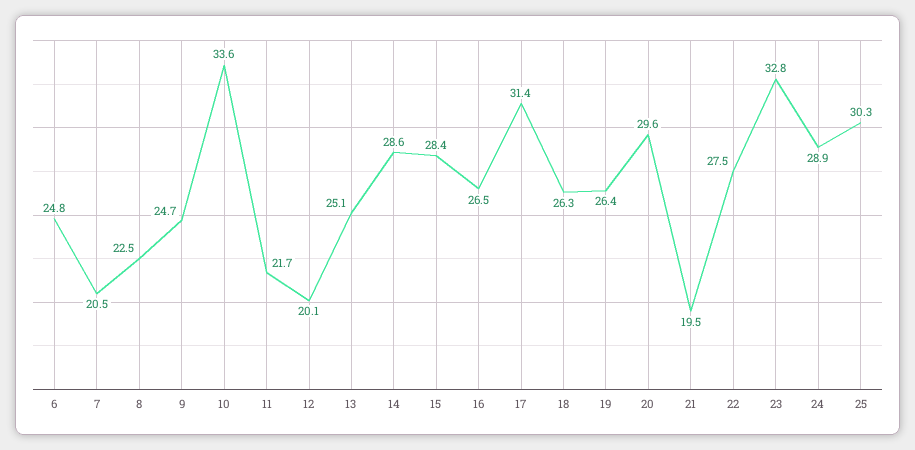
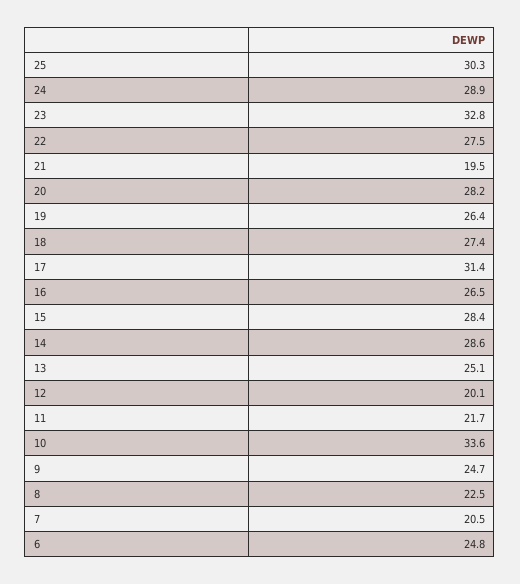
18: 26.3 -> 27.4
20: 29.6 -> 28.2

